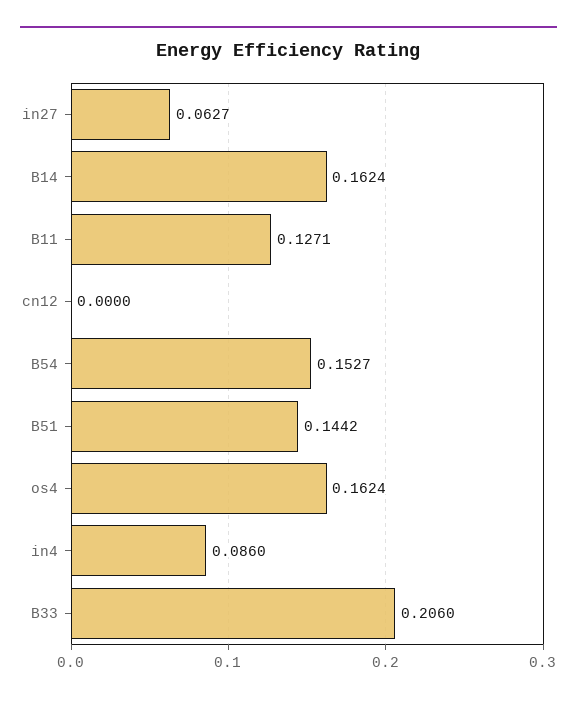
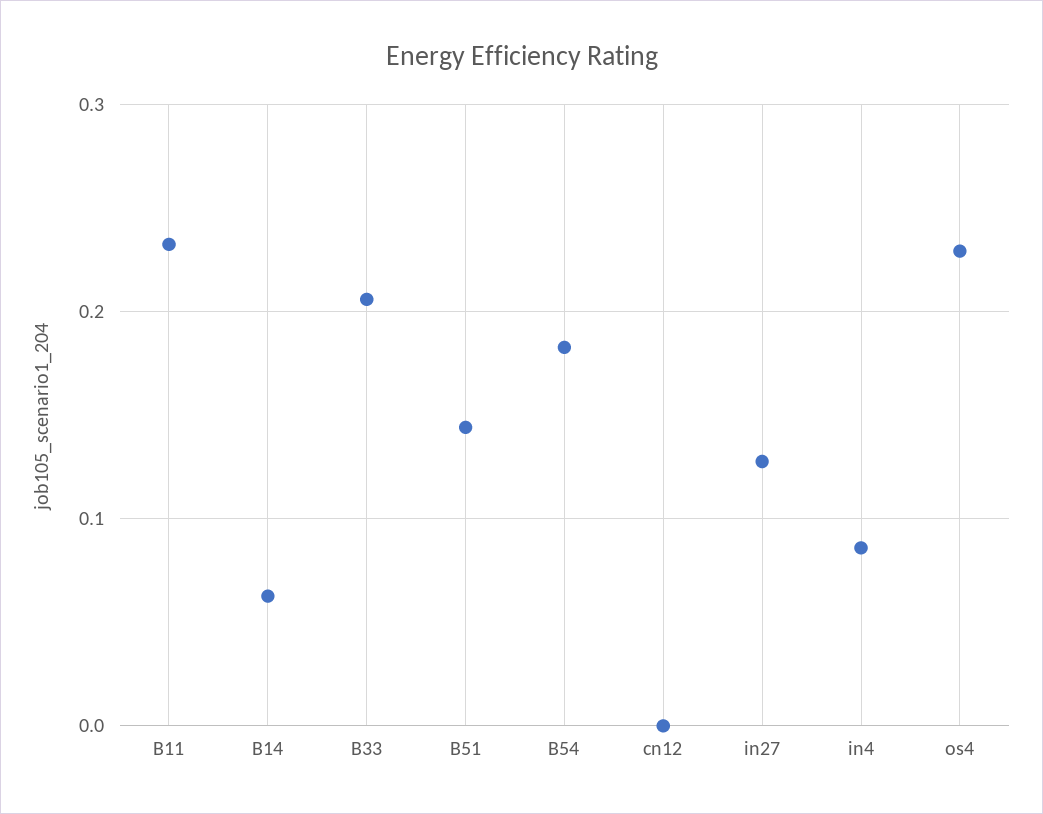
in27: 0.0627 -> 0.13
B14: 0.1624 -> 0.06
B11: 0.1271 -> 0.23
B54: 0.1527 -> 0.18
os4: 0.1624 -> 0.23

